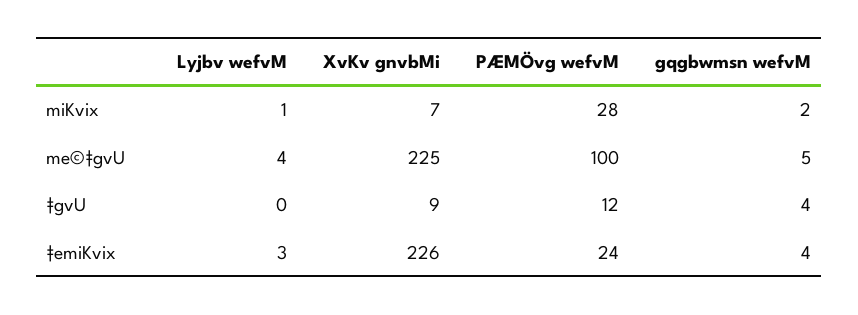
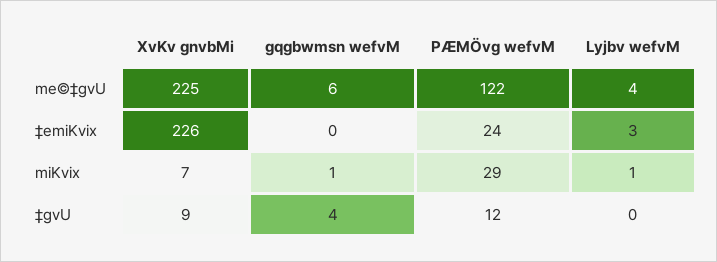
PÆMÖvg wefvM, miKvix: 28 -> 29
gqgbwmsn wefvM, miKvix: 2 -> 1
PÆMÖvg wefvM, me©‡gvU: 100 -> 122
gqgbwmsn wefvM, me©‡gvU: 5 -> 6
gqgbwmsn wefvM, ‡emiKvix: 4 -> 0

